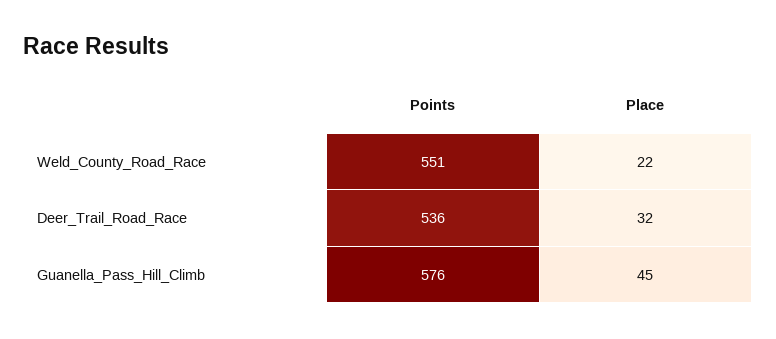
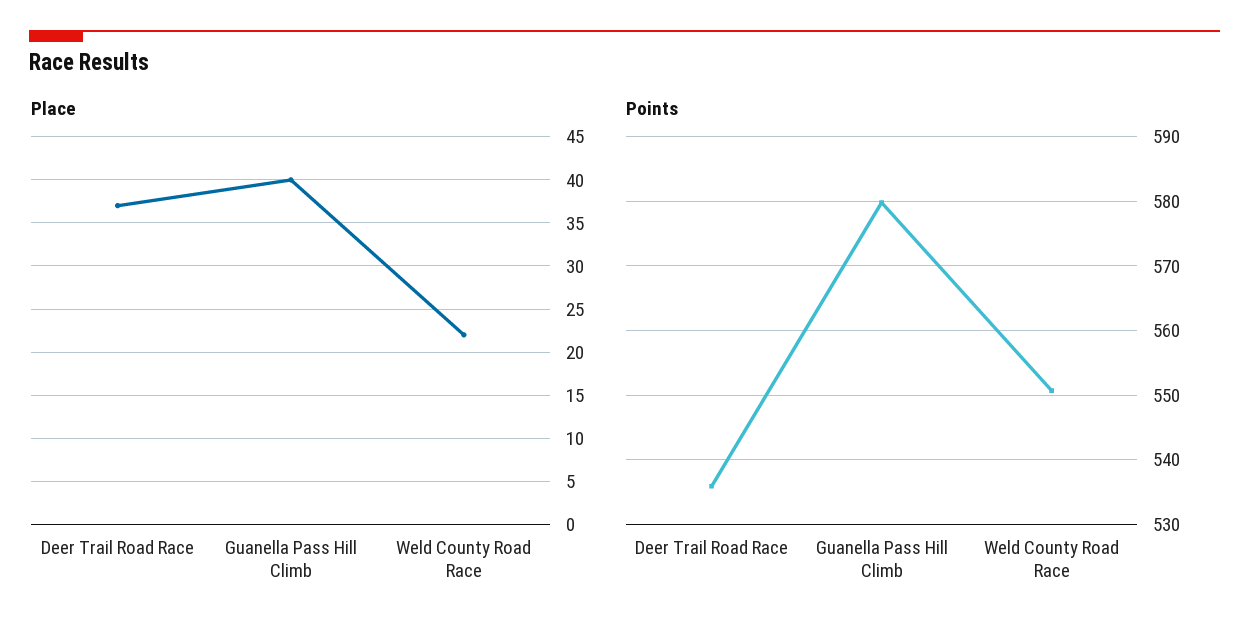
Place, Deer_Trail_Road_Race: 32 -> 37
Points, Guanella_Pass_Hill_Climb: 576 -> 580
Place, Guanella_Pass_Hill_Climb: 45 -> 40

